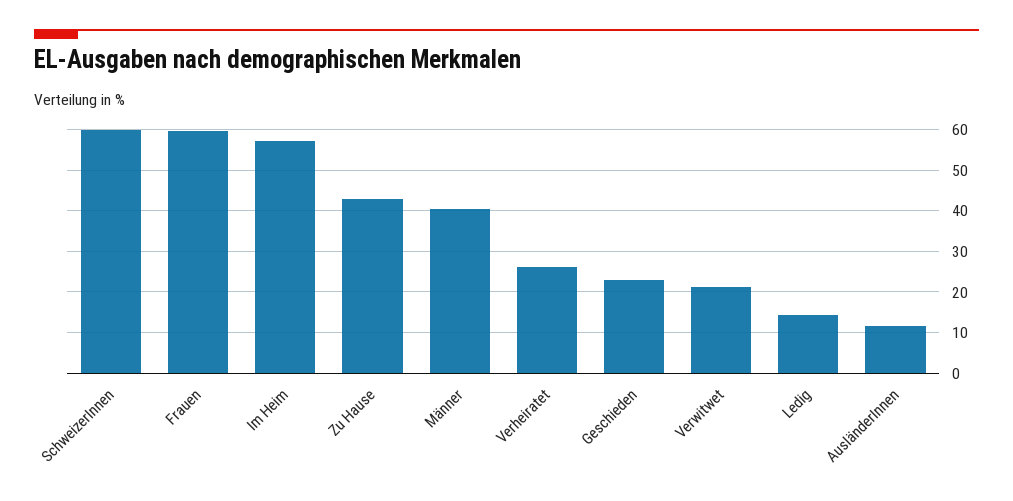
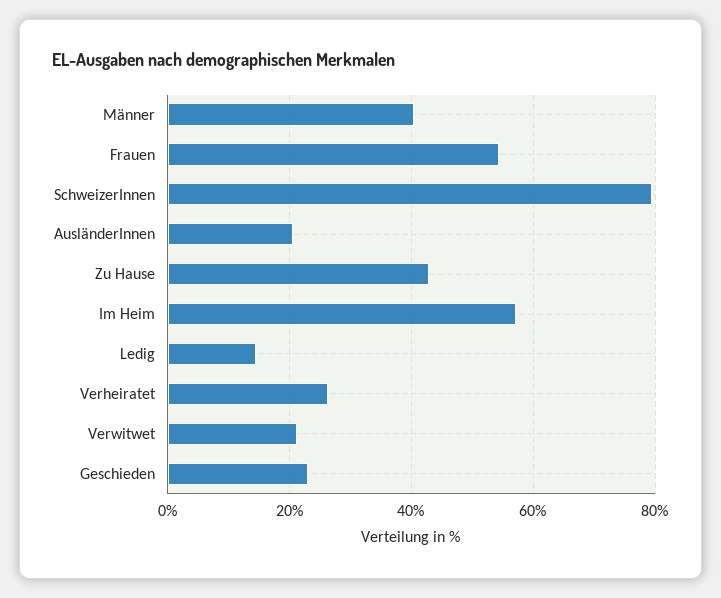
SchweizerInnen: 60 -> 80
Frauen: 60 -> 54
AusländerInnen: 12 -> 20

